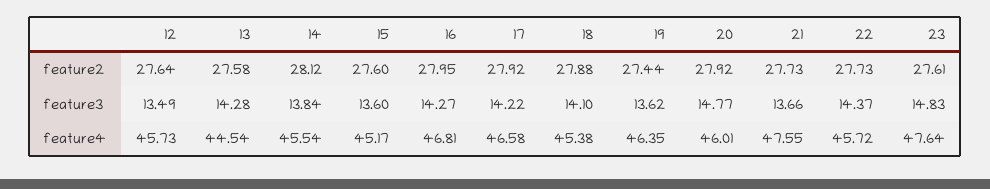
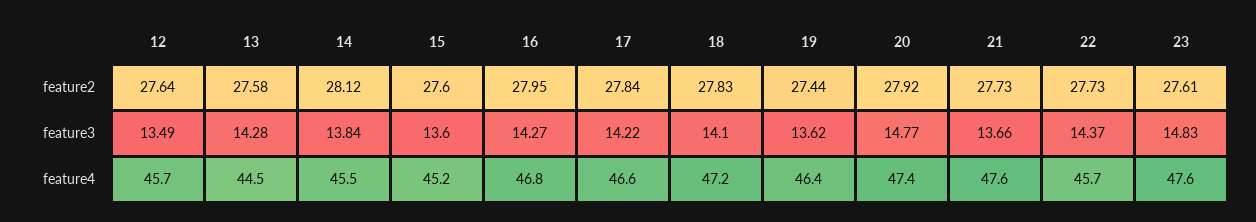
17, feature2: 27.92 -> 27.84
18, feature2: 27.88 -> 27.83
18, feature4: 45.38 -> 47.2
20, feature4: 46.01 -> 47.4

